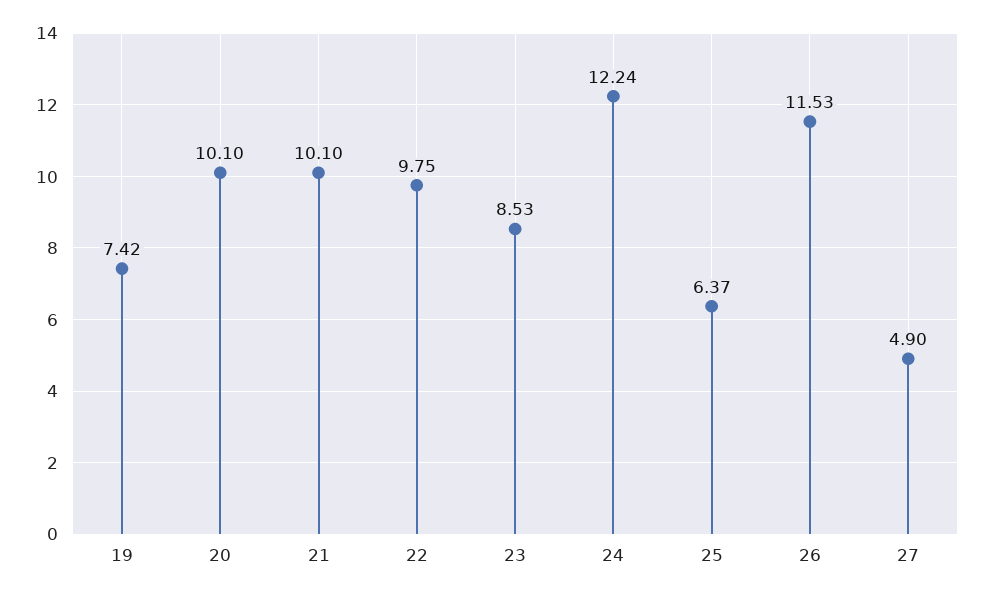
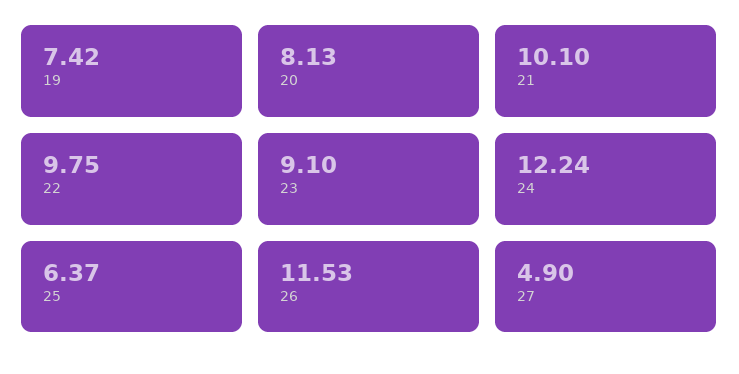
20: 10.1 -> 8.13
23: 8.53 -> 9.1

